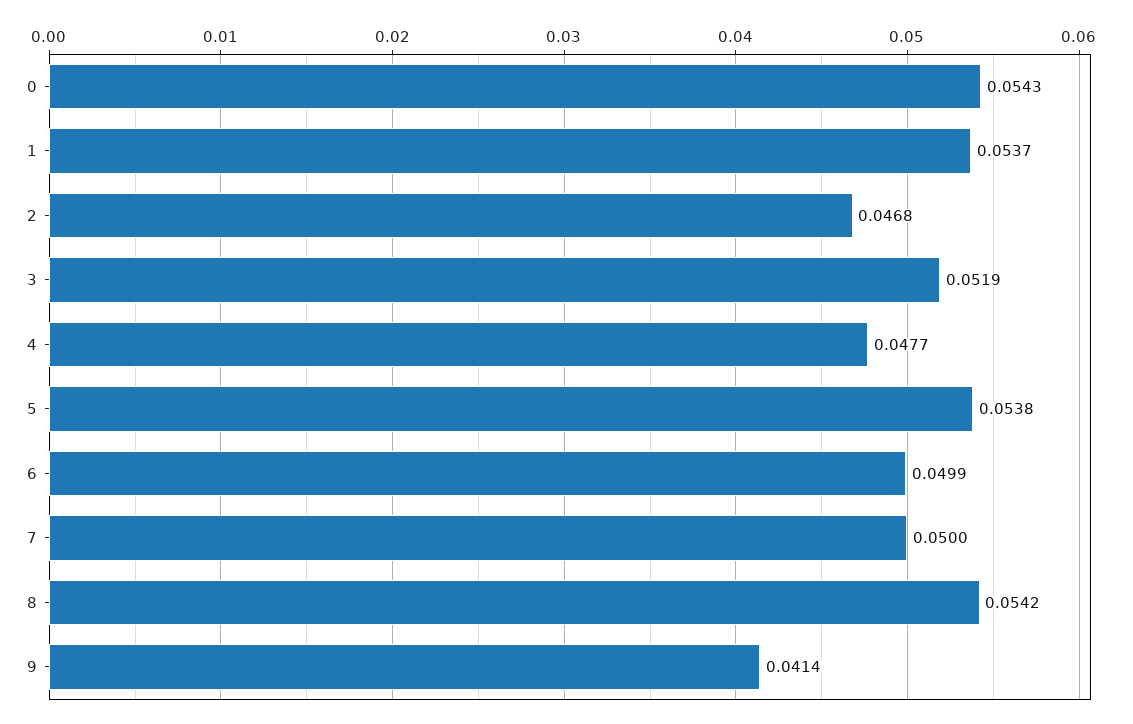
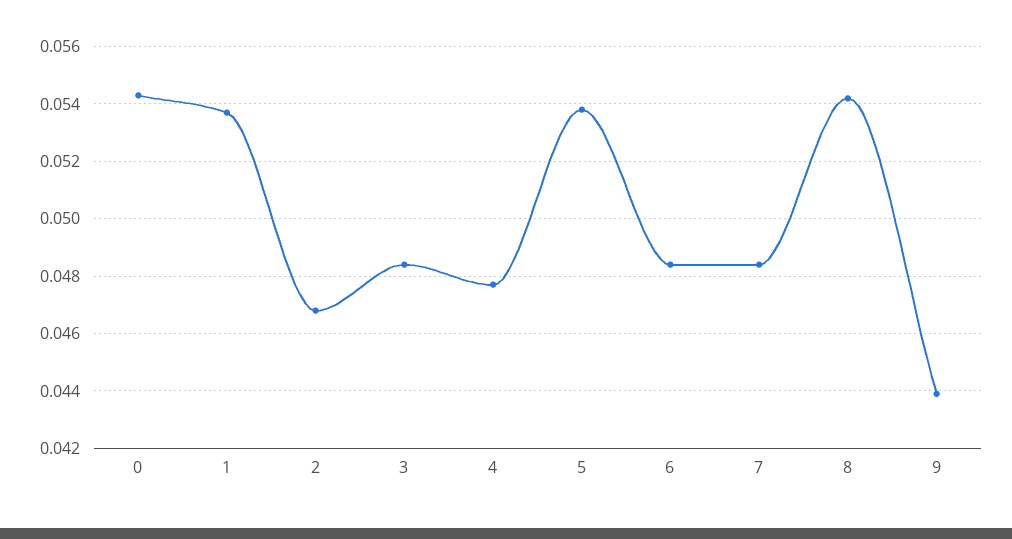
3: 0.0519 -> 0.0485
6: 0.0499 -> 0.0485
7: 0.05 -> 0.0485
9: 0.0414 -> 0.044

